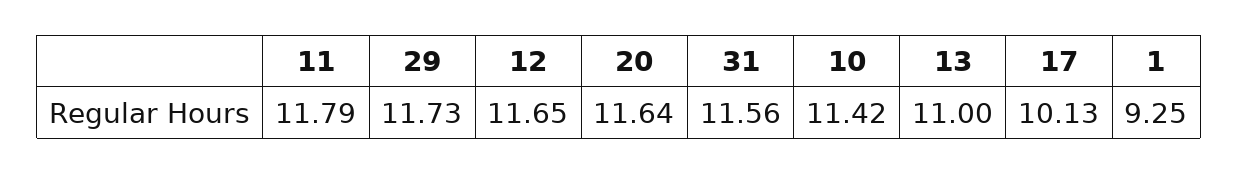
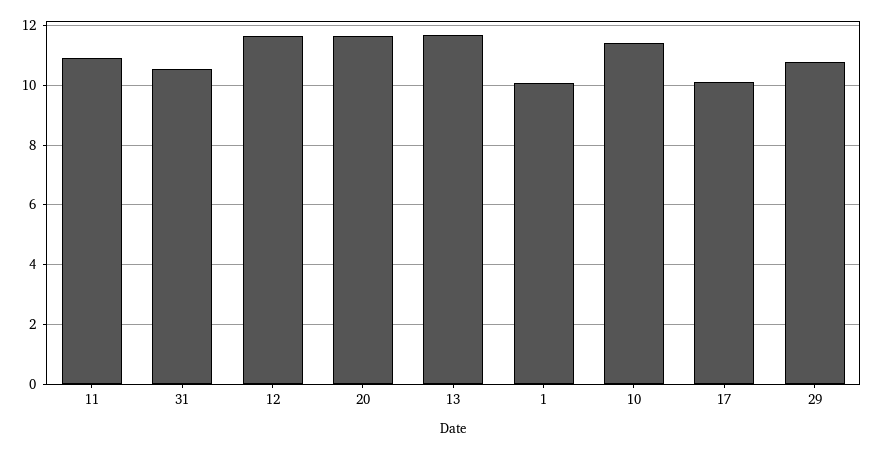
11: 11.79 -> 11
29: 11.73 -> 10.75
31: 11.56 -> 10.5
13: 11 -> 11.75
1: 9.25 -> 10

